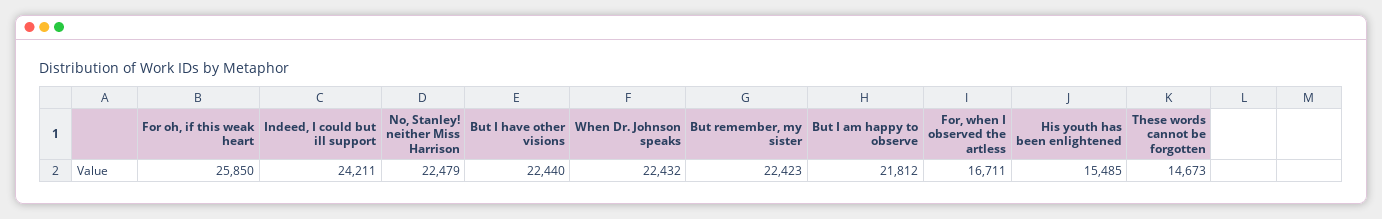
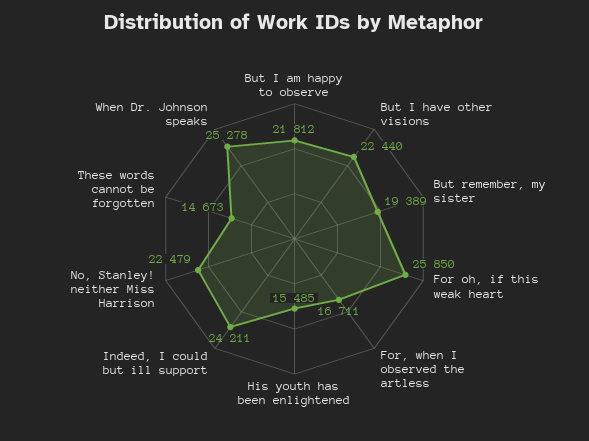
When Dr. Johnson speaks: 22432 -> 25278
But remember, my sister: 22423 -> 19389

